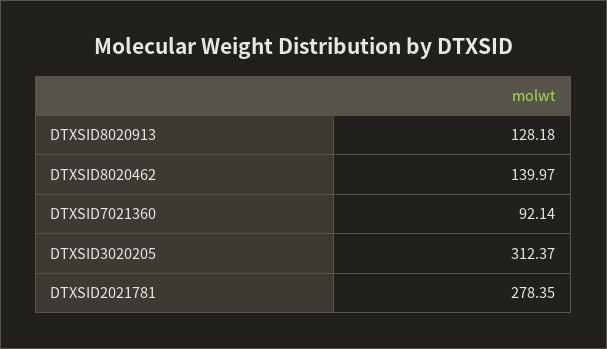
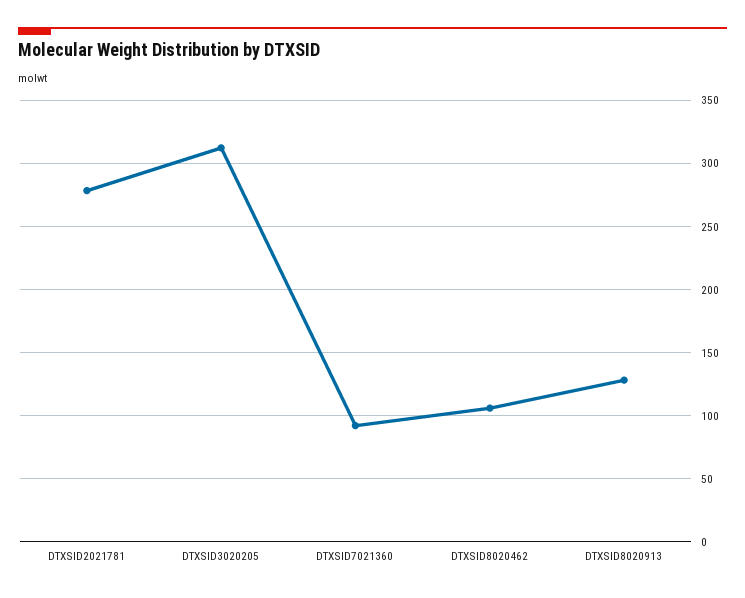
DTXSID8020462: 139.97 -> 105

